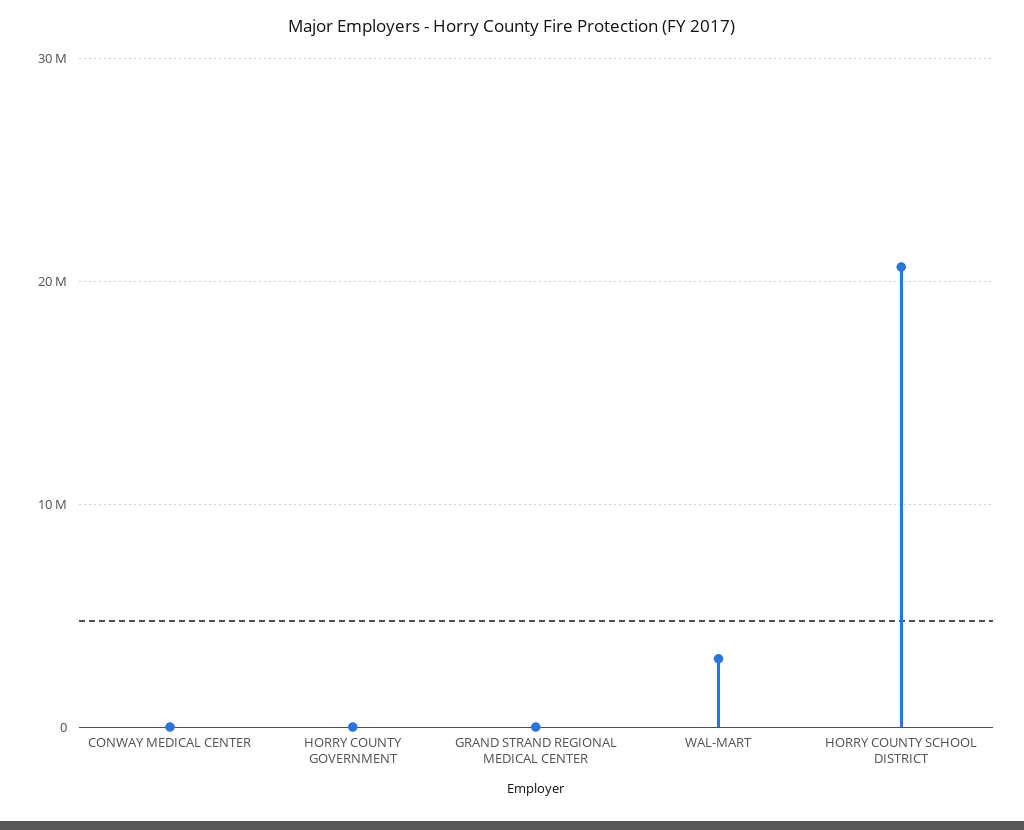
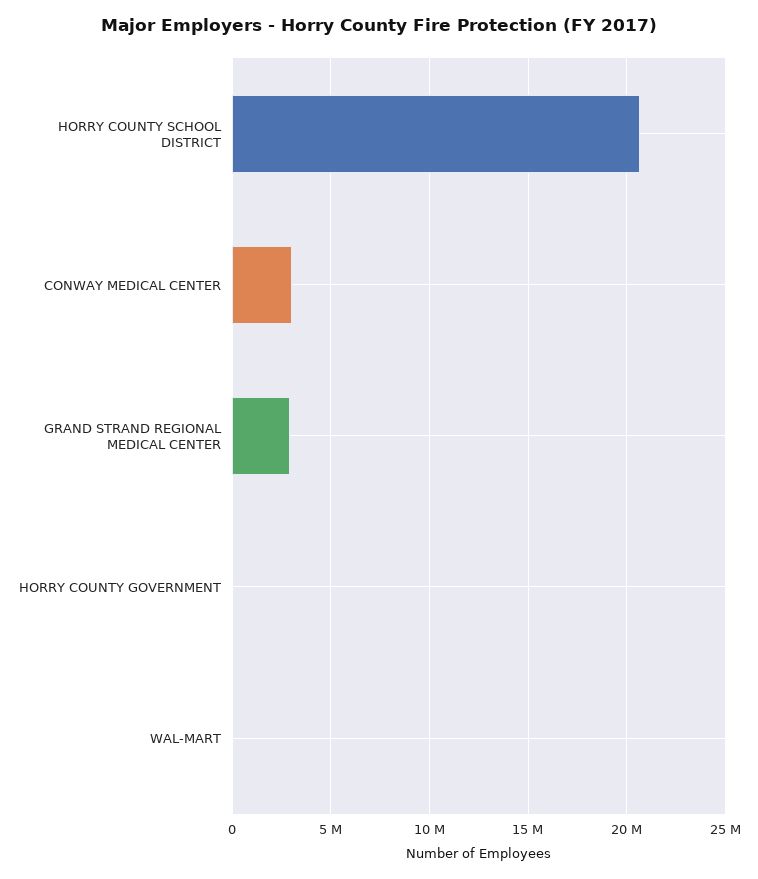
CONWAY MEDICAL CENTER: 0 -> 3000000
GRAND STRAND REGIONAL MEDICAL CENTER: 0 -> 3000000
WAL-MART: 3000000 -> 0

